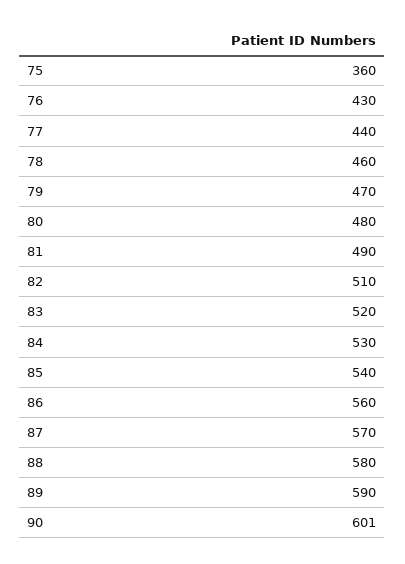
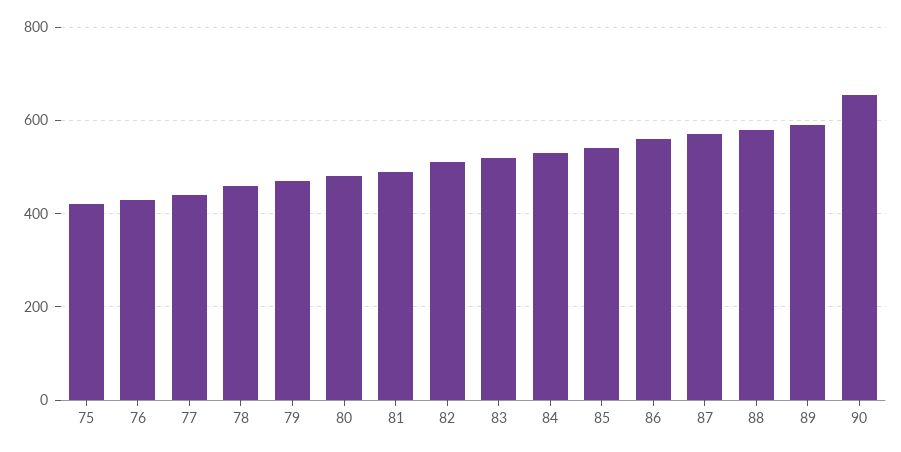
75: 360 -> 420
90: 601 -> 660

